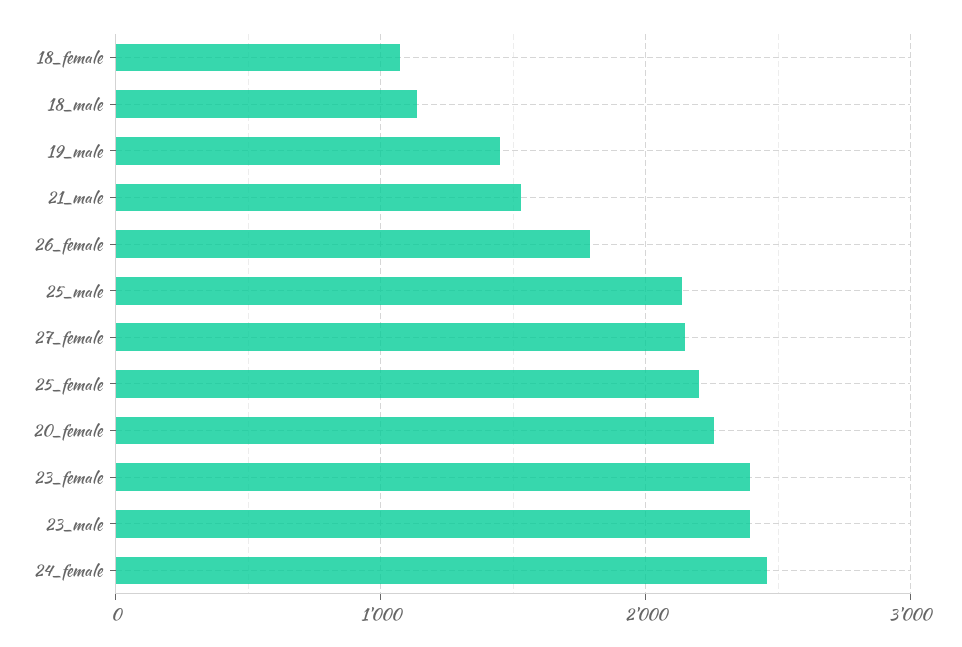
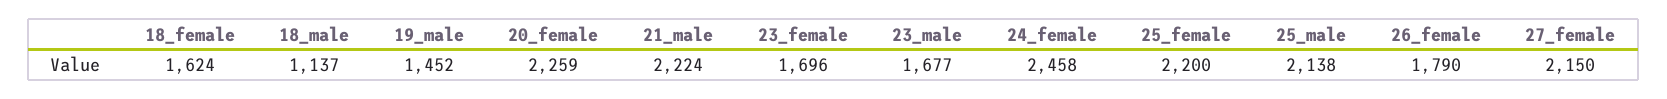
18_female: 1100 -> 1624
21_male: 1500 -> 2224
23_female: 2400 -> 1696
23_male: 2400 -> 1677

